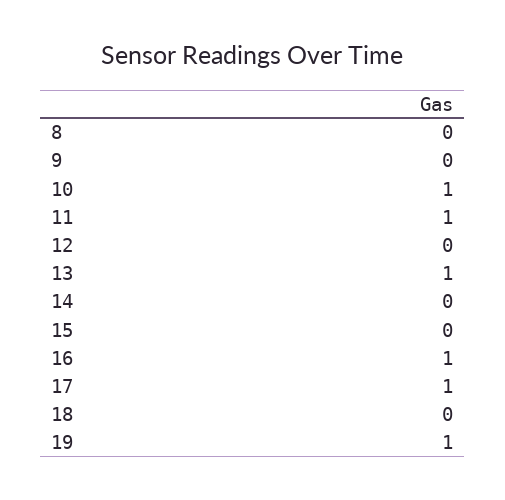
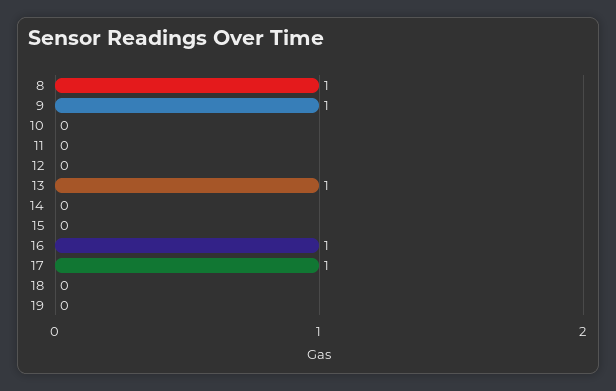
8: 0 -> 1
9: 0 -> 1
10: 1 -> 0
11: 1 -> 0
19: 1 -> 0

